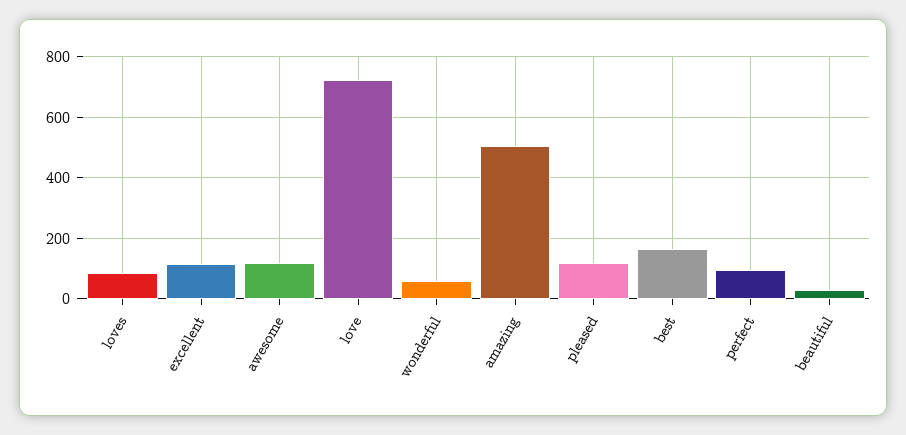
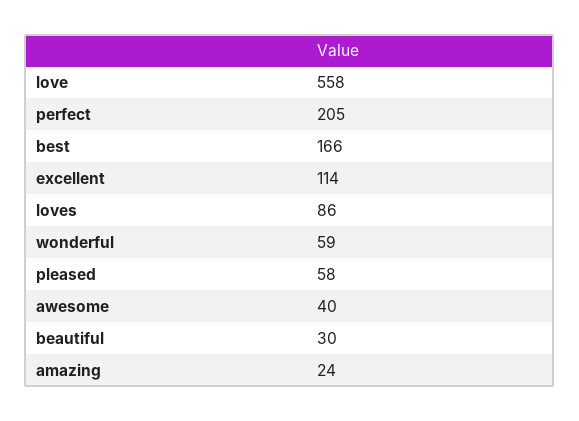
awesome: 120 -> 40
love: 720 -> 558
amazing: 500 -> 24
pleased: 120 -> 58
perfect: 100 -> 205

